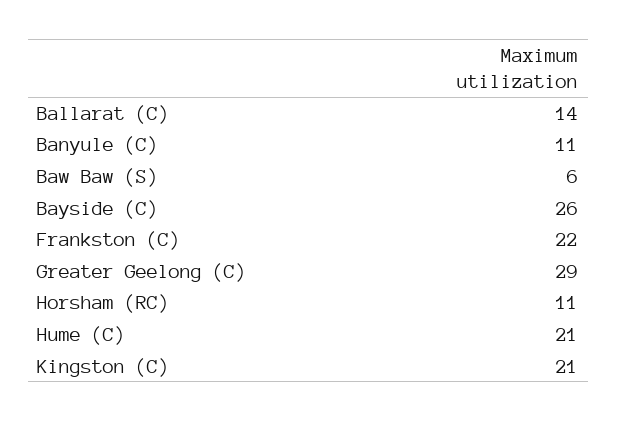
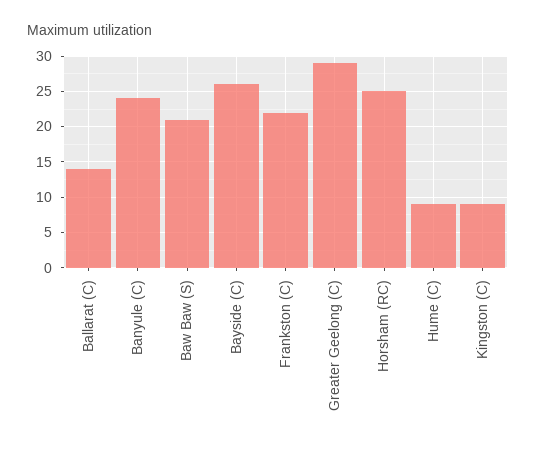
Banyule (C): 11 -> 24
Baw Baw (S): 6 -> 21
Horsham (RC): 11 -> 25
Hume (C): 21 -> 9
Kingston (C): 21 -> 9

